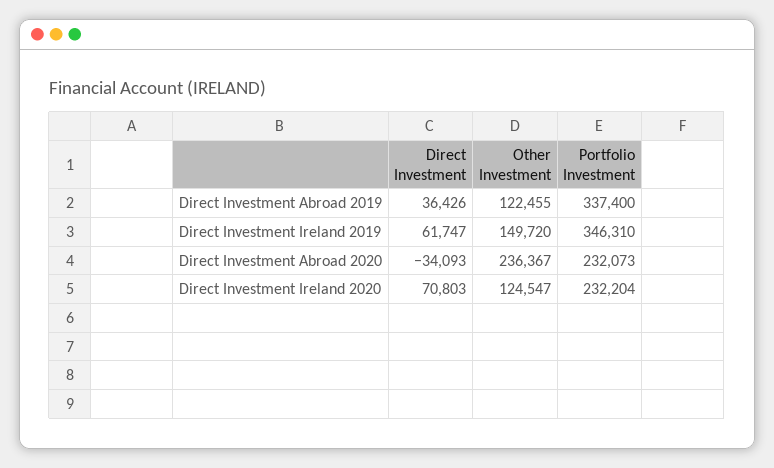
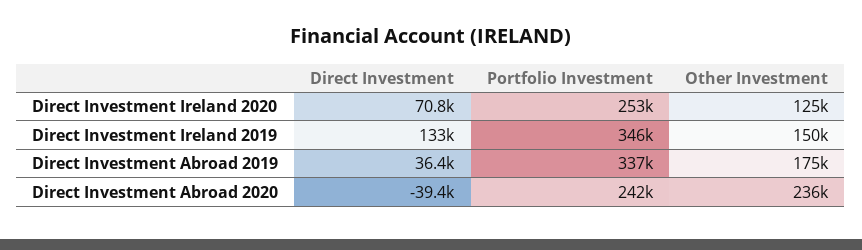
Other Investment, Direct Investment Abroad 2019: 122455 -> 175000
Direct Investment, Direct Investment Ireland 2019: 61747 -> 133000
Direct Investment, Direct Investment Abroad 2020: -34093 -> -39400
Portfolio Investment, Direct Investment Abroad 2020: 232073 -> 242000
Portfolio Investment, Direct Investment Ireland 2020: 232204 -> 253000

